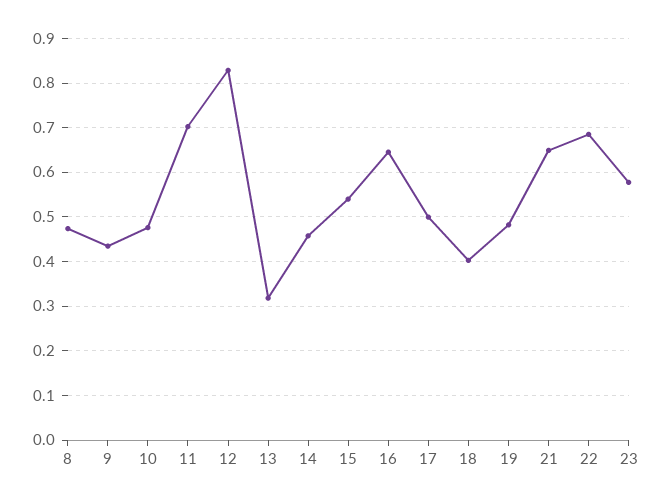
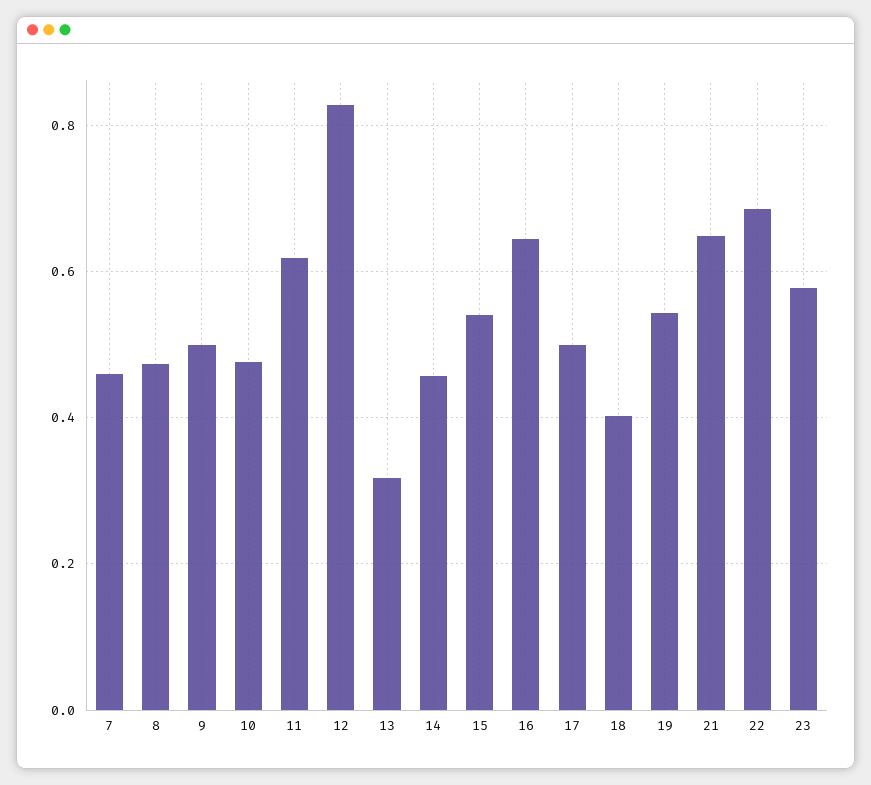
9: 0.44 -> 0.5
11: 0.7 -> 0.62
19: 0.48 -> 0.54
7: none -> 0.46

